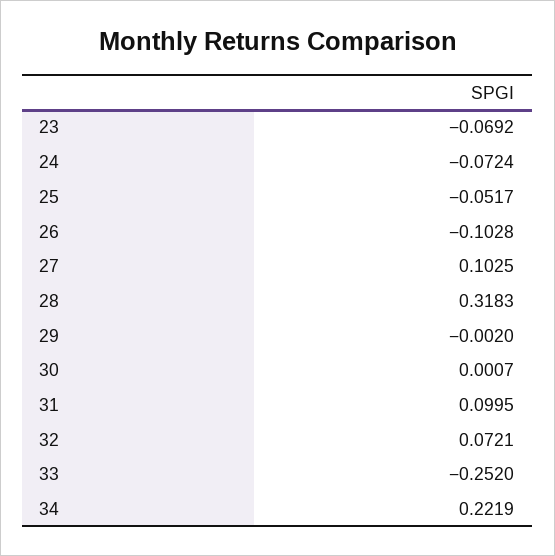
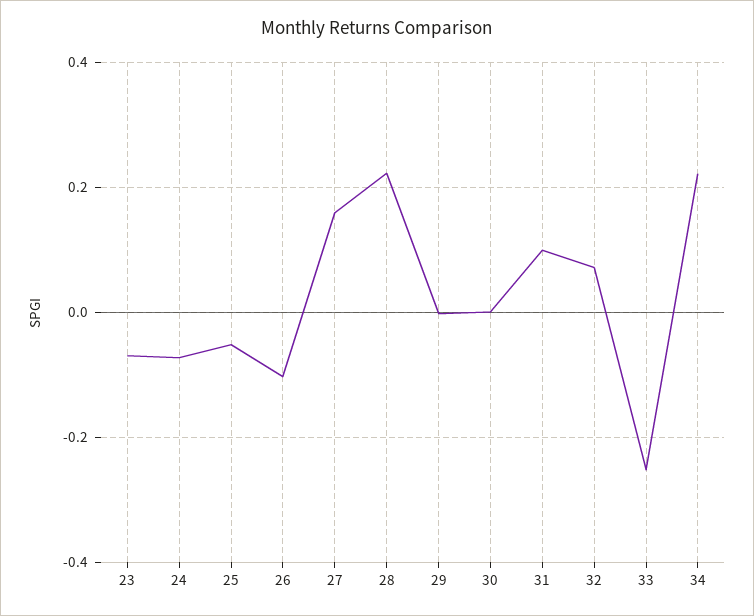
27: 0.1025 -> 0.16
28: 0.3183 -> 0.22

